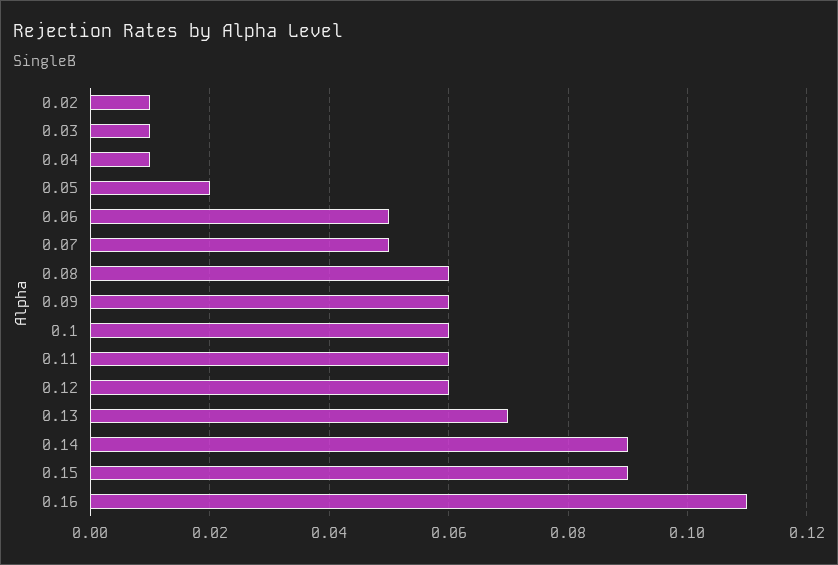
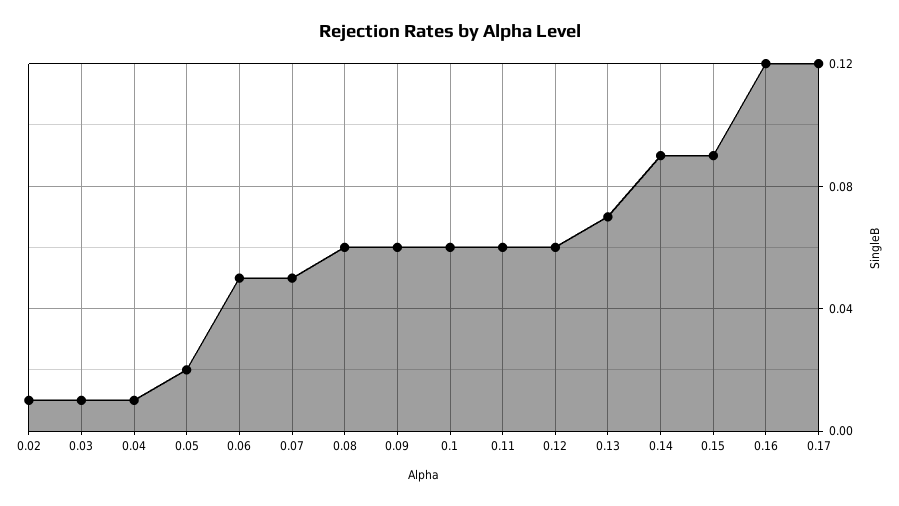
0.16: 0.11 -> 0.12
0.17: none -> 0.12

